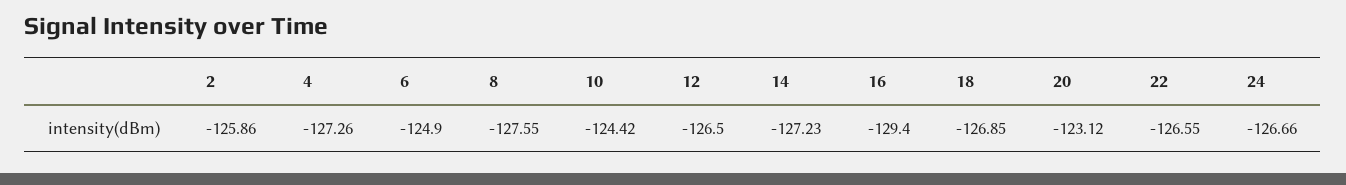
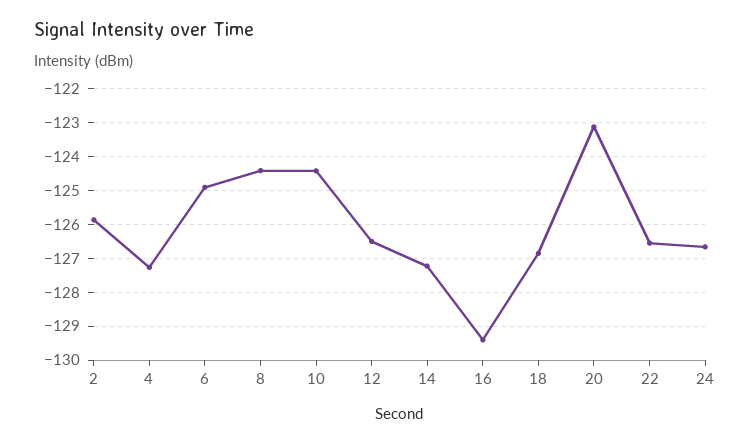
8: -127.55 -> -124.4

